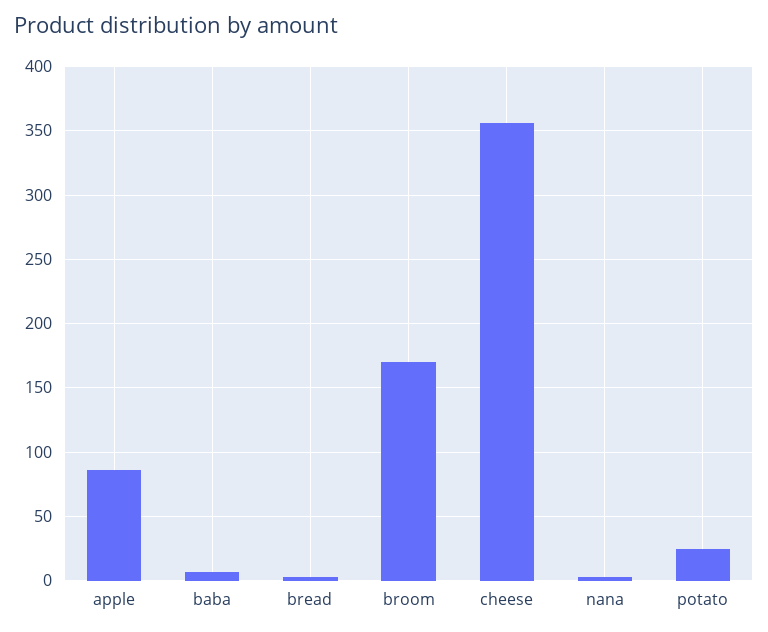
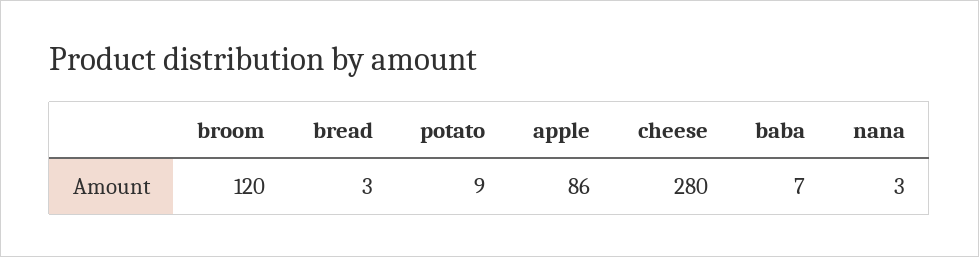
broom: 170 -> 120
cheese: 355 -> 280
potato: 25 -> 9

